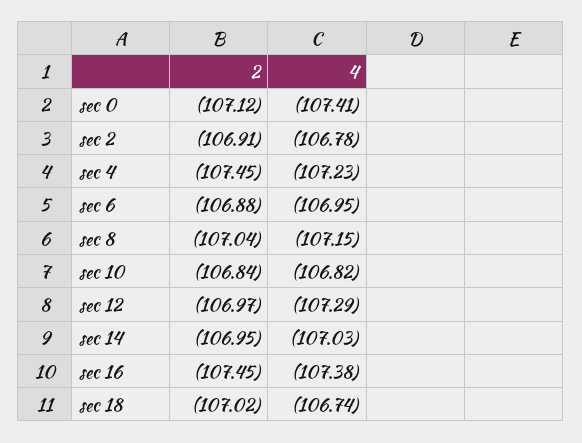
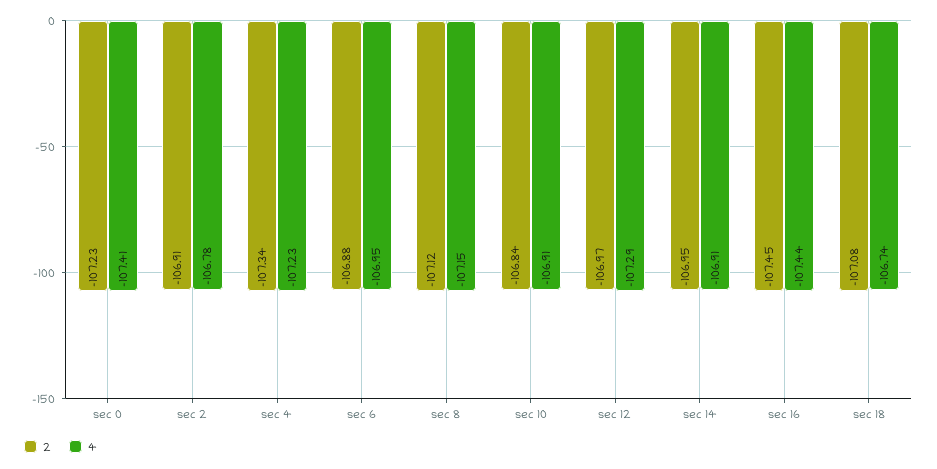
2, sec 0: -107.12 -> -107.23
2, sec 4: -107.45 -> -107.34
2, sec 8: -107.04 -> -107.12
4, sec 10: -106.82 -> -106.91
4, sec 14: -107.03 -> -106.91
4, sec 16: -107.38 -> -107.44
2, sec 18: -107.02 -> -107.08

